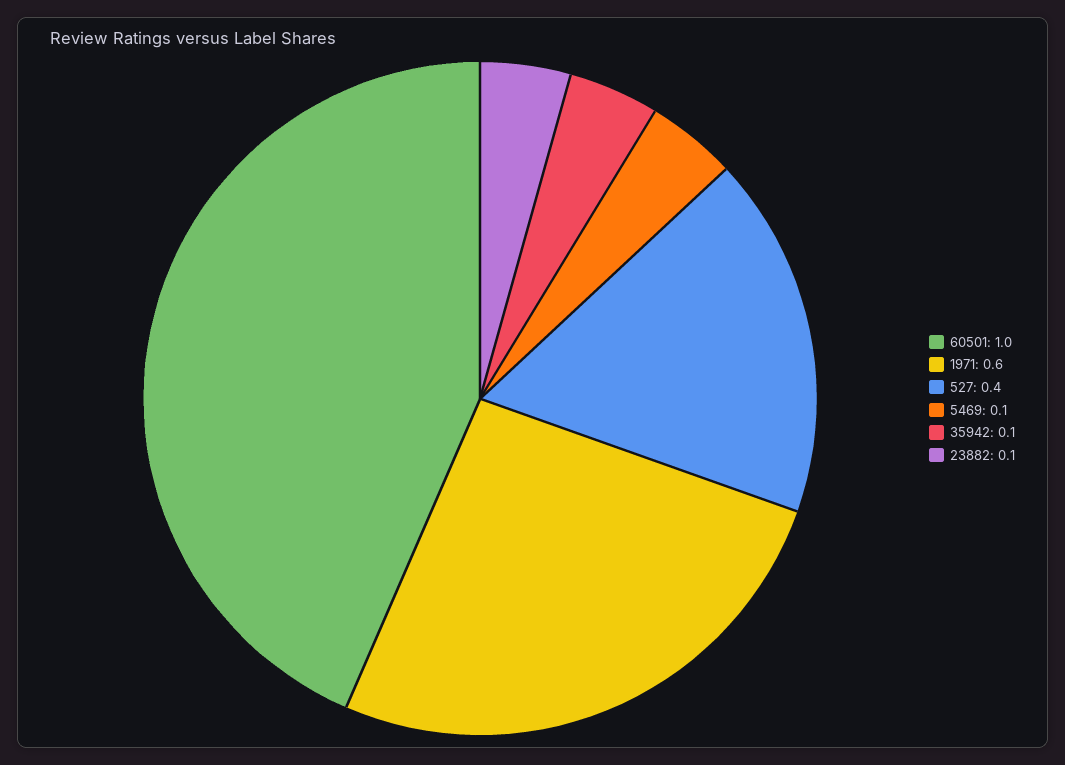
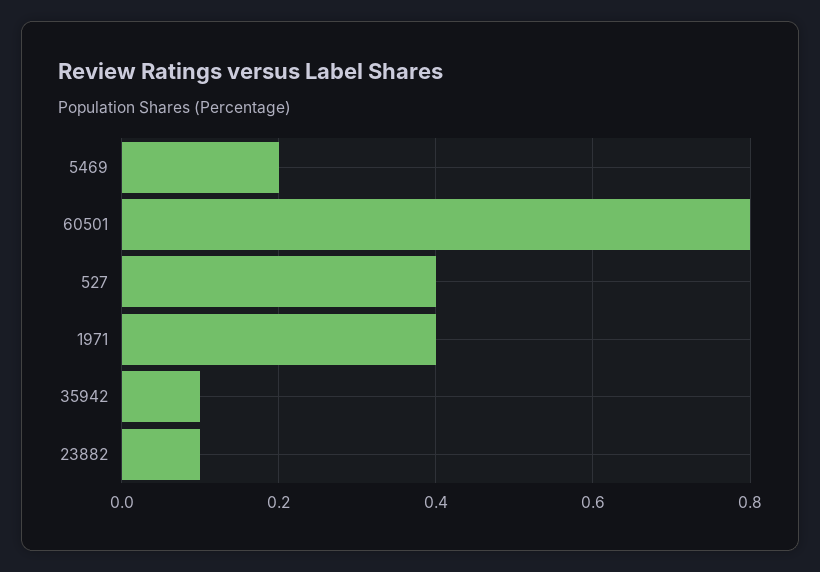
60501: 1 -> 0.8
1971: 0.6 -> 0.4
5469: 0.1 -> 0.2

